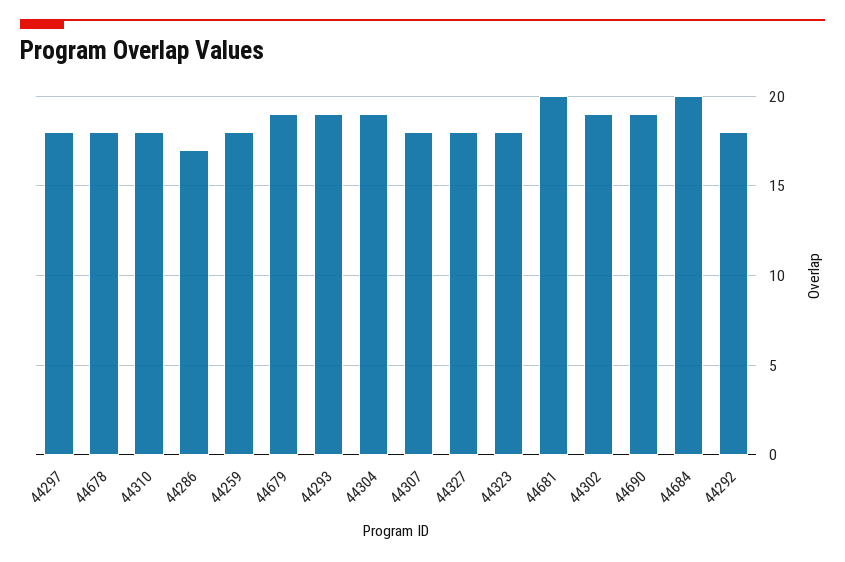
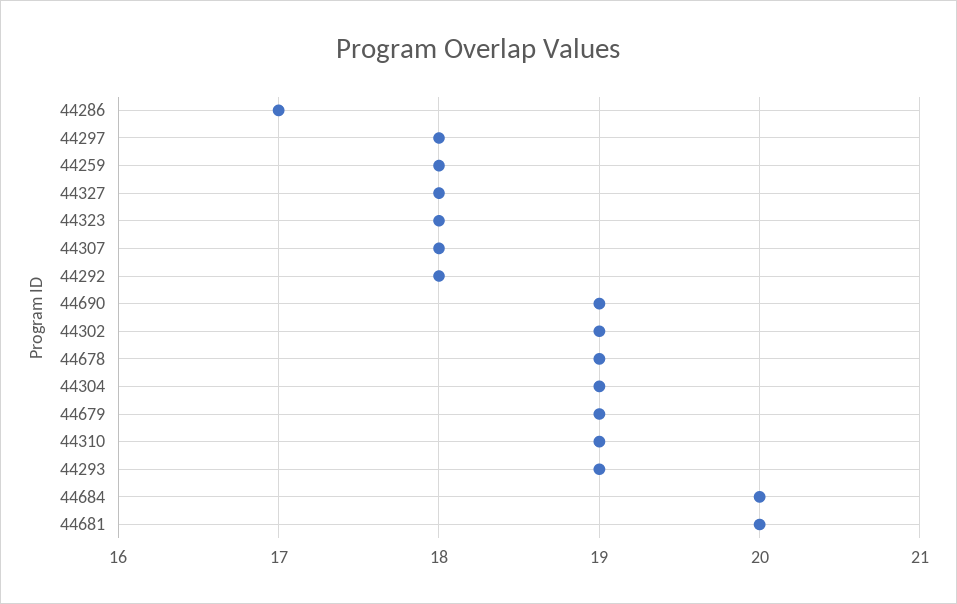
44678: 18 -> 19
44310: 18 -> 19

